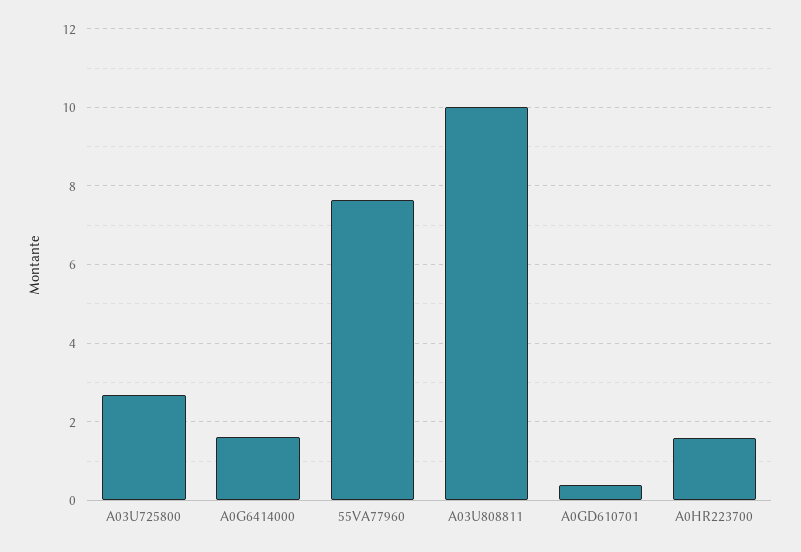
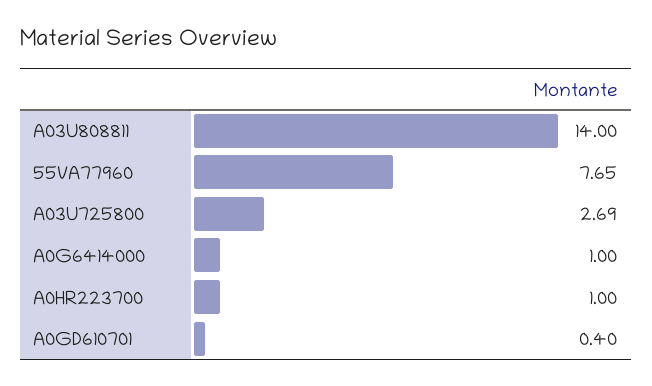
A0G6414000: 1.6 -> 1
A03U808811: 10 -> 14
A0HR223700: 1.6 -> 1

